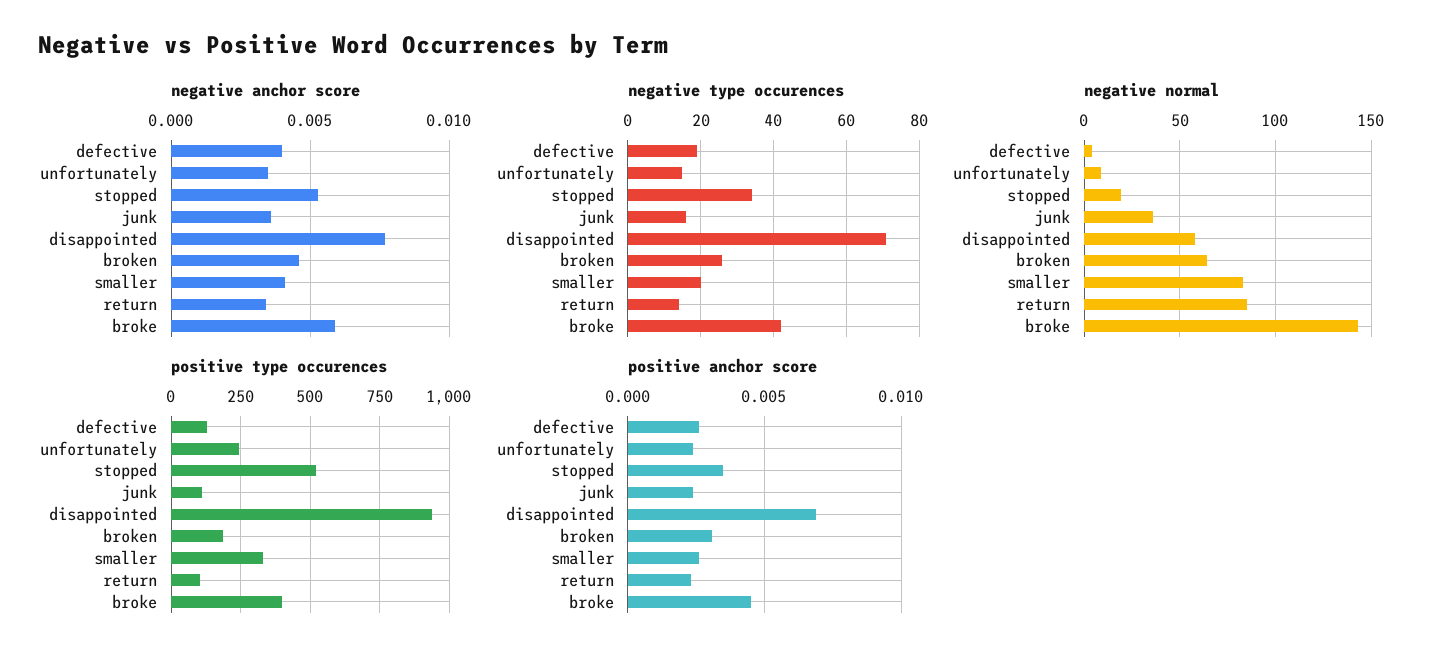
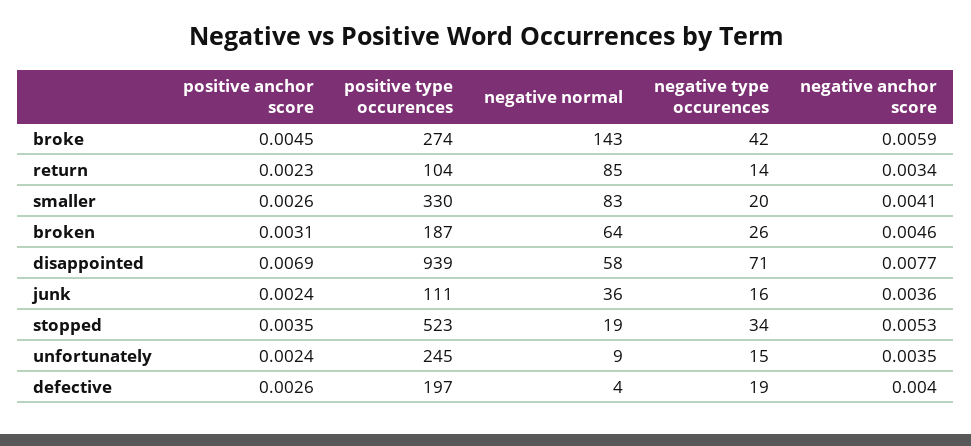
positive type occurences, defective: 125 -> 197
positive type occurences, broke: 400 -> 274

